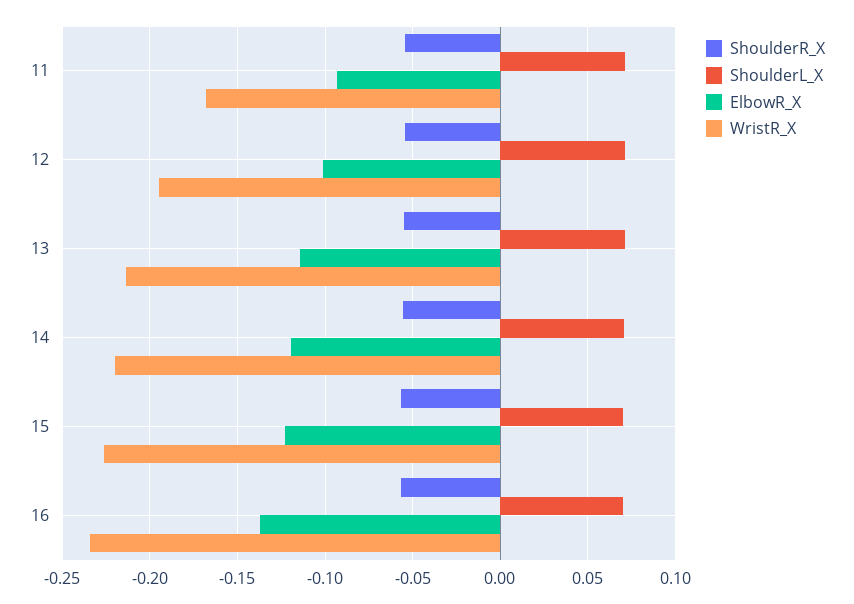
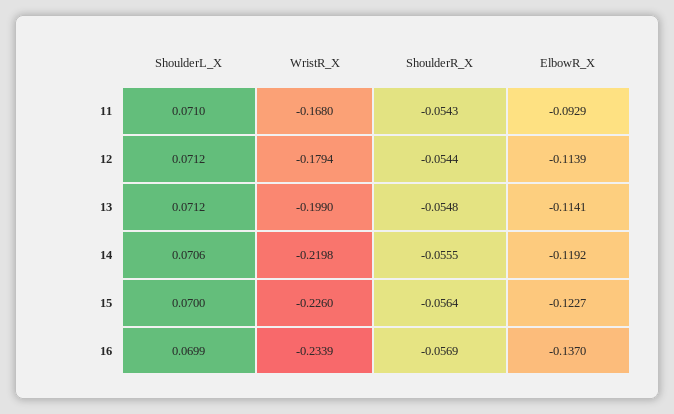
ElbowR_X, 12: -0.1 -> -0.1139
WristR_X, 12: -0.195 -> -0.1794
WristR_X, 13: -0.215 -> -0.199

